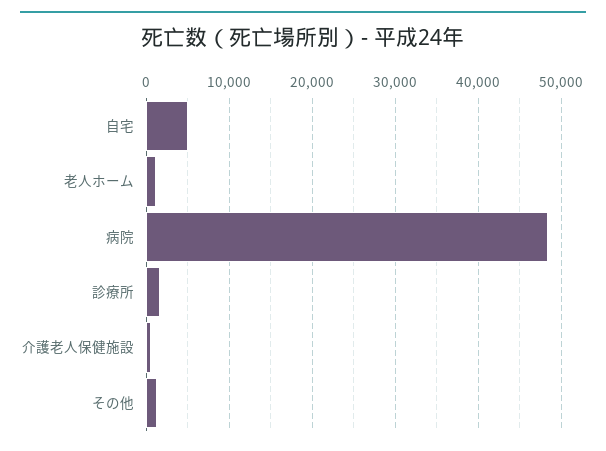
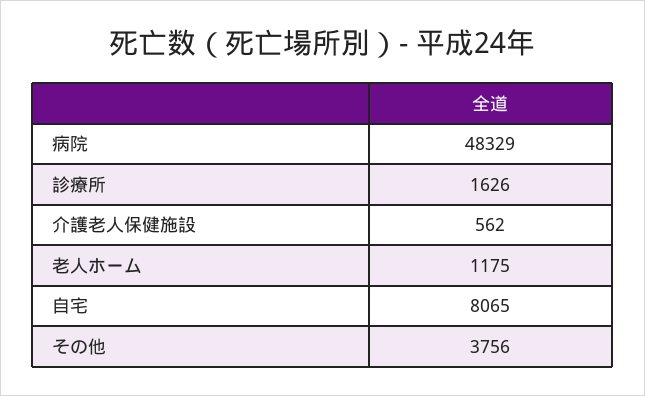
自宅: 5000 -> 8065
その他: 1000 -> 3756

